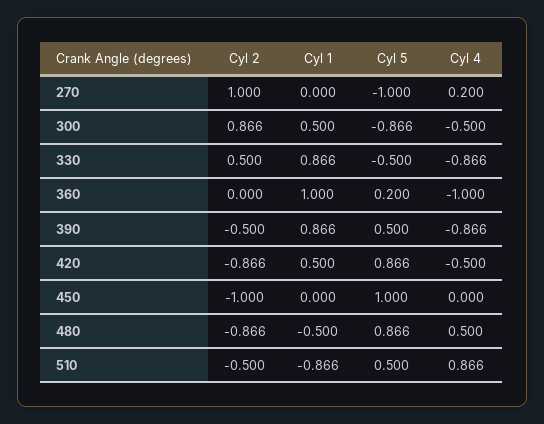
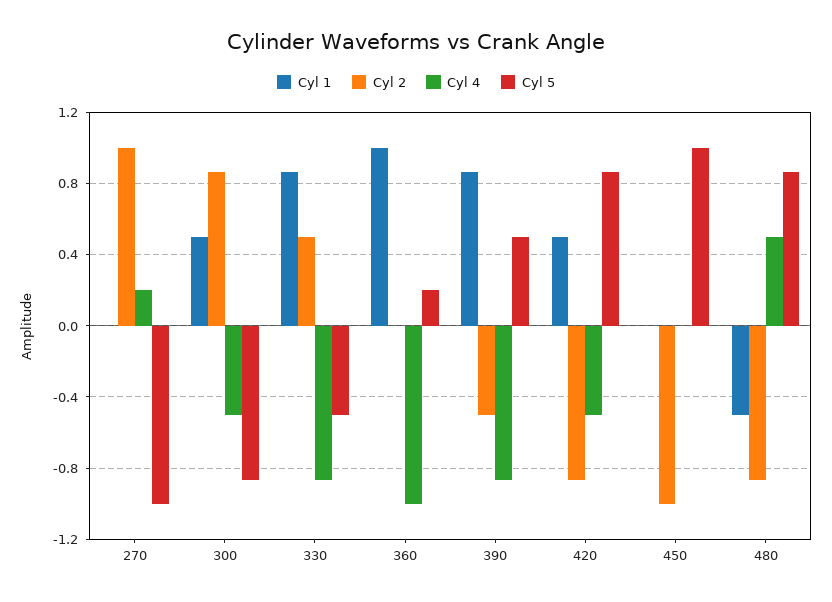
Cyl 2, 510: -0.5 -> none
Cyl 1, 510: -0.866 -> none
Cyl 5, 510: 0.5 -> none
Cyl 4, 510: 0.866 -> none

